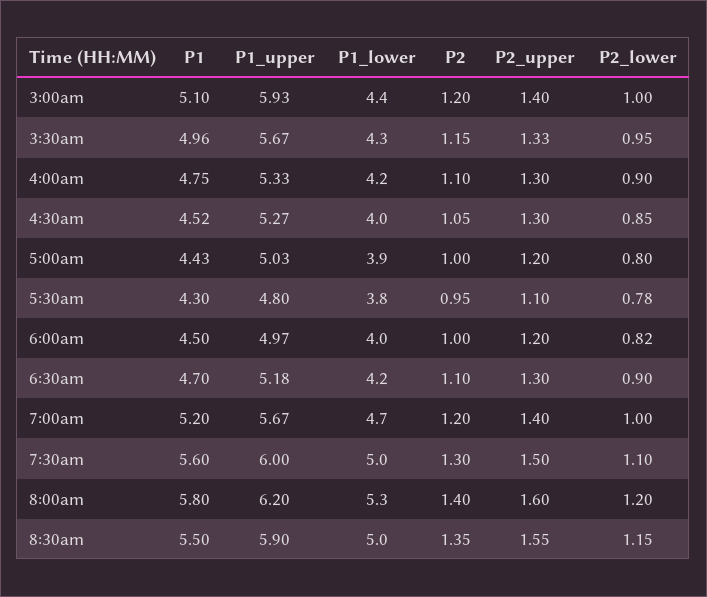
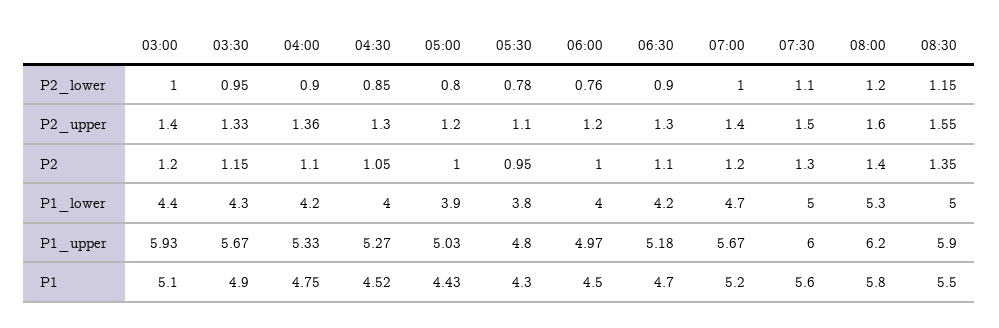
P1, 3:30am: 4.96 -> 4.9
P2_upper, 4:00am: 1.3 -> 1.36
P2_lower, 6:00am: 0.82 -> 0.76

